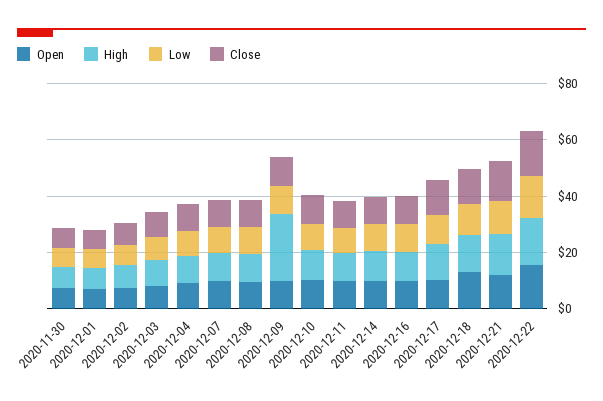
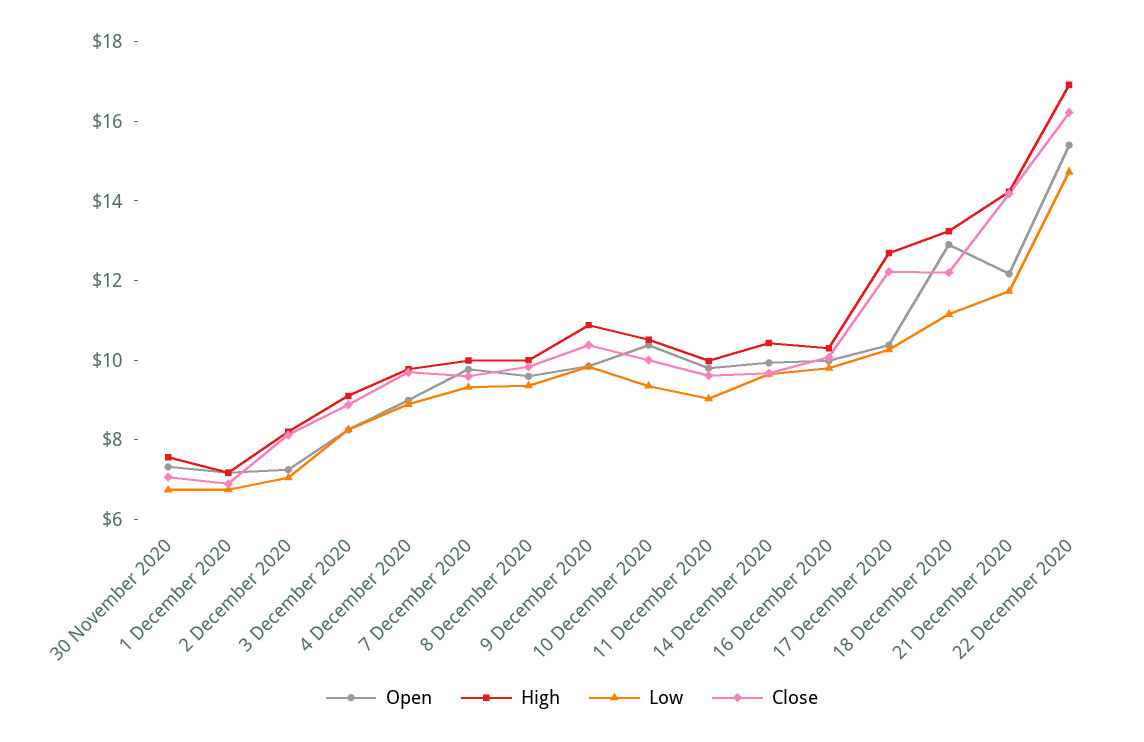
High, 2020-12-09: 25 -> 11

